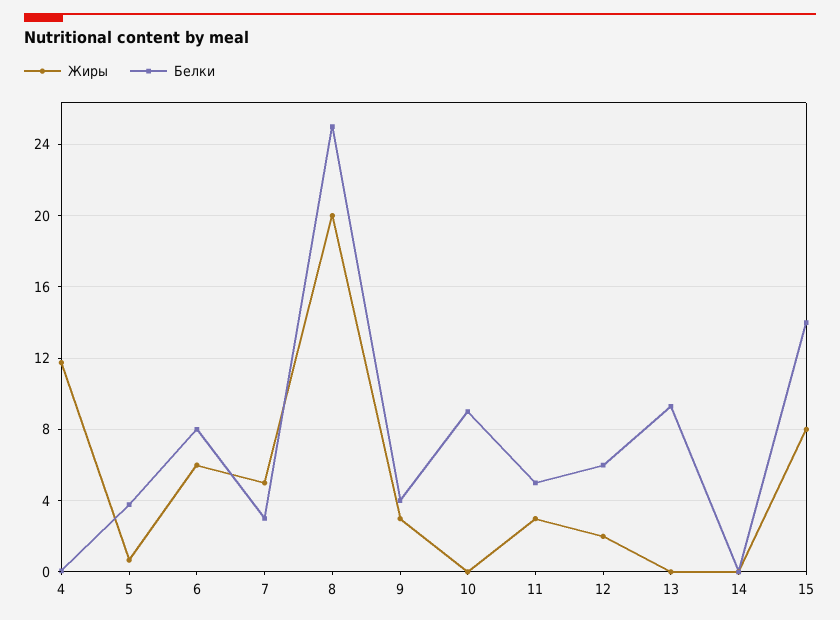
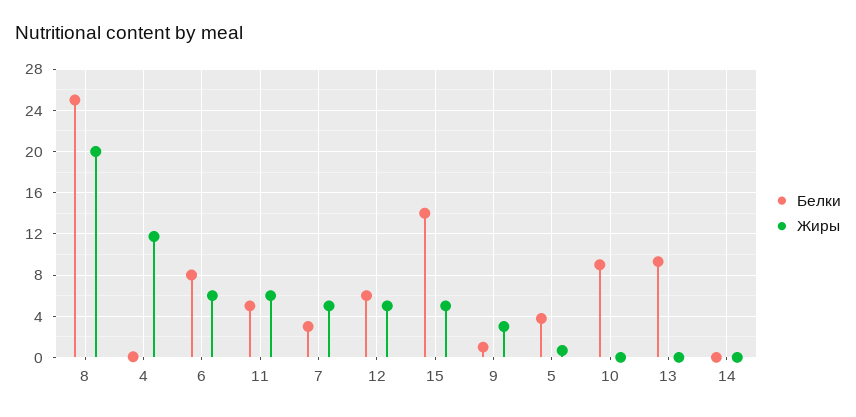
Белки, 9: 4 -> 1
Жиры, 11: 3 -> 6
Жиры, 12: 2 -> 5
Жиры, 15: 8 -> 5

